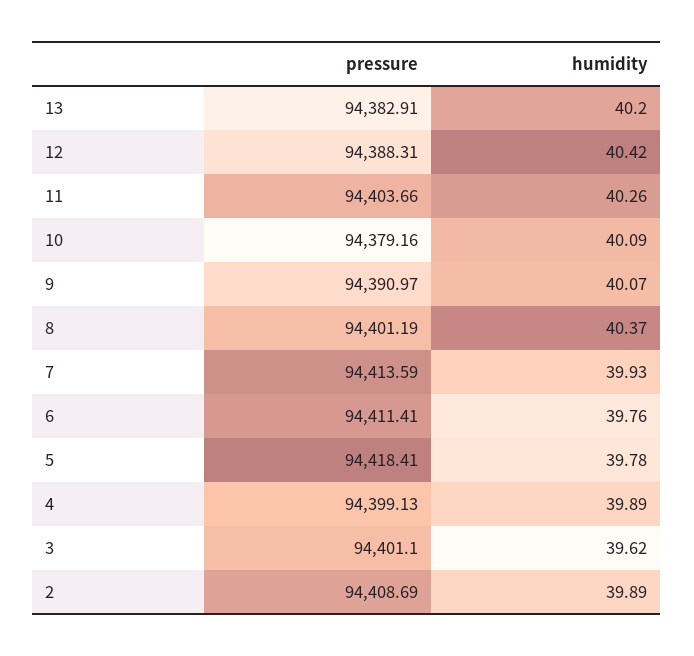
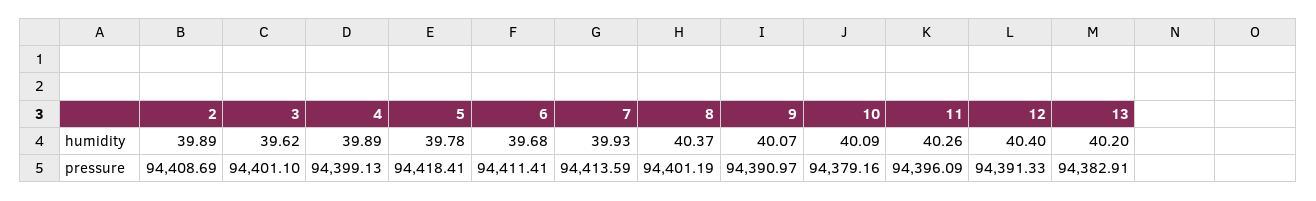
pressure, 12: 94388.31 -> 94391.33
humidity, 12: 40.42 -> 40.4
pressure, 11: 94403.66 -> 94396.09
humidity, 6: 39.76 -> 39.68

